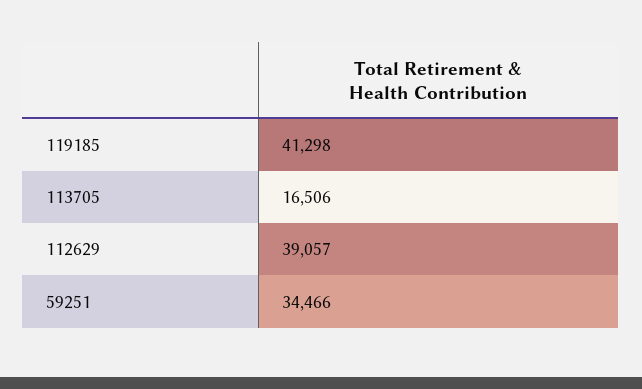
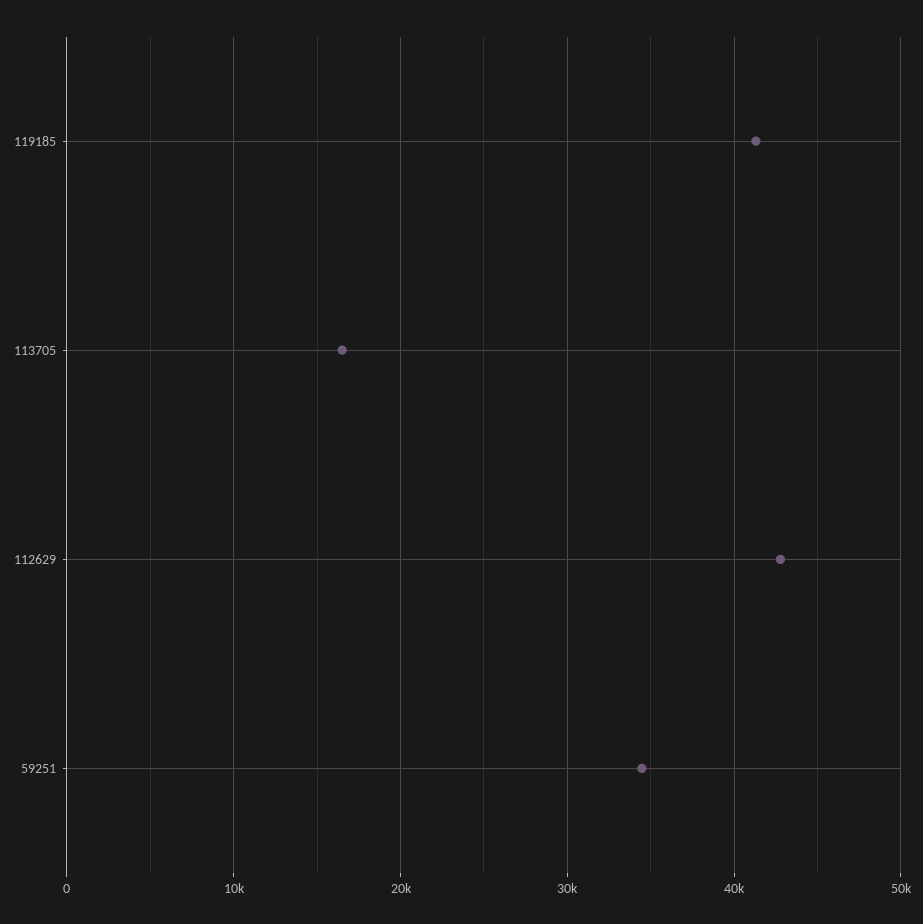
112629: 39057 -> 43000

